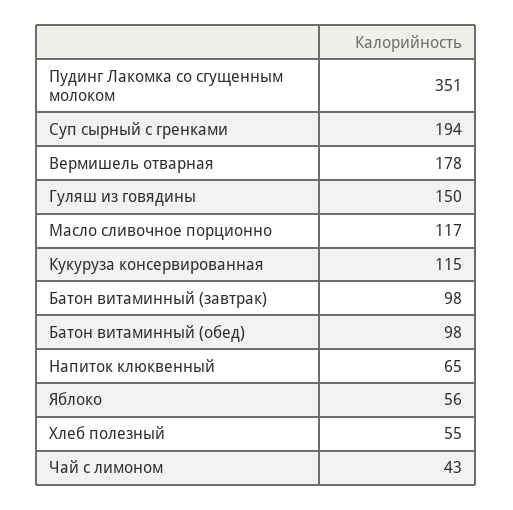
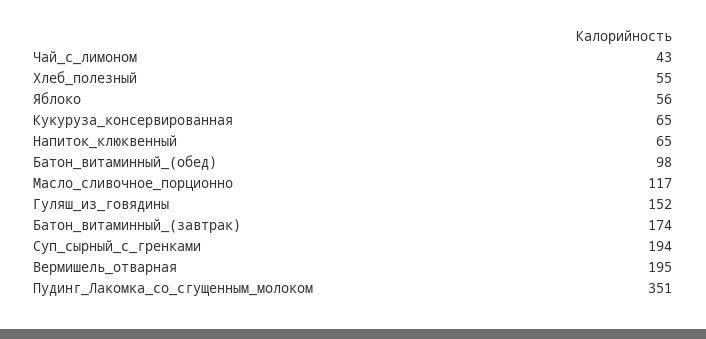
Вермишель отварная: 178 -> 195
Гуляш из говядины: 150 -> 152
Кукуруза консервированная: 115 -> 65
Батон витаминный (завтрак): 98 -> 174

